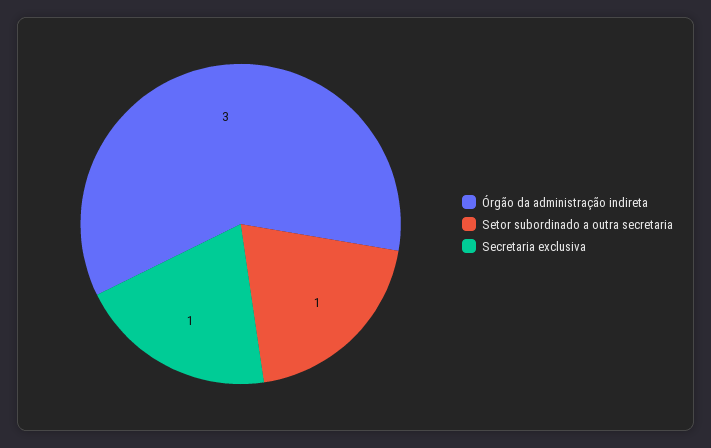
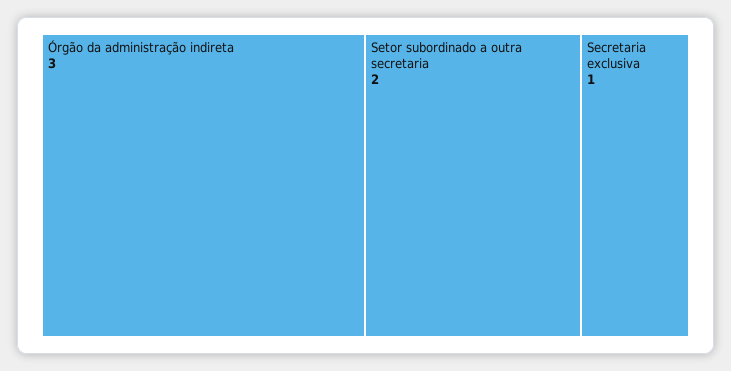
Setor subordinado a outra secretaria: 1 -> 2

